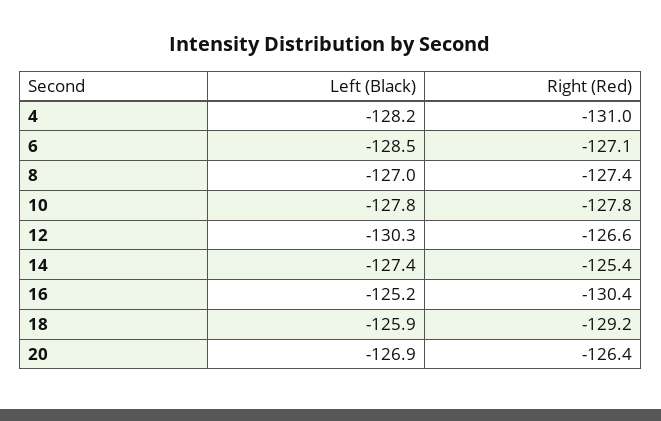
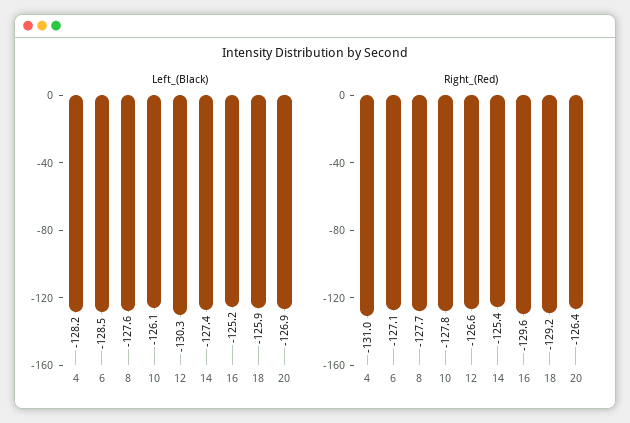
Left (Black), 8: -127 -> -127.6
Right (Red), 8: -127.4 -> -127.7
Left (Black), 10: -127.8 -> -126.1
Right (Red), 16: -130.4 -> -129.6

